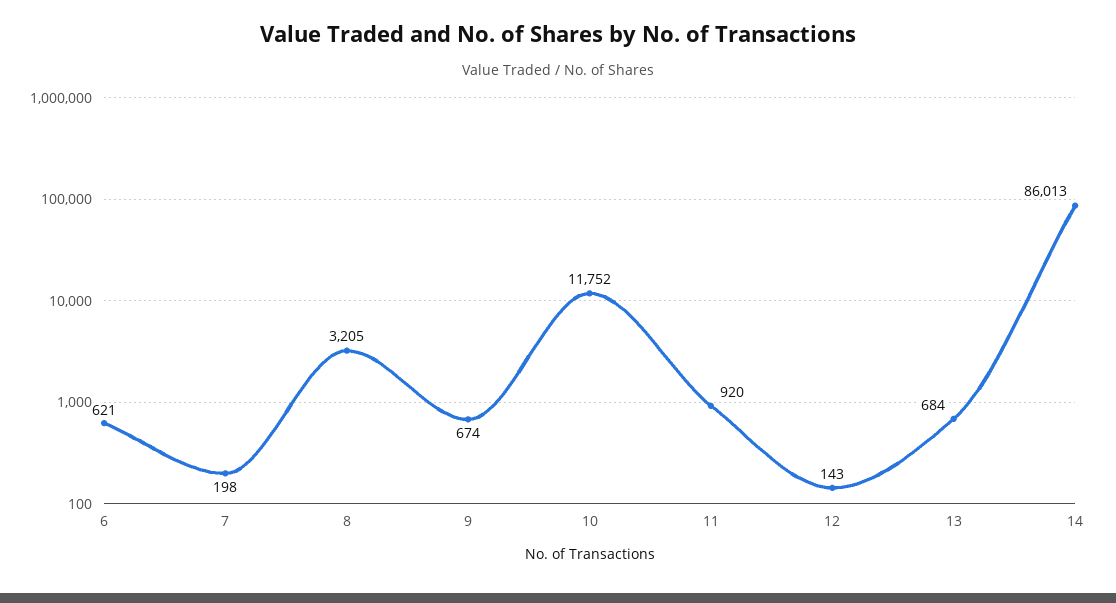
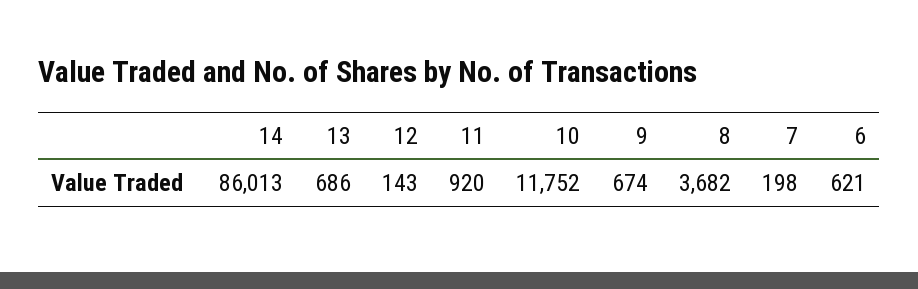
8: 3205 -> 3682
13: 684 -> 686

